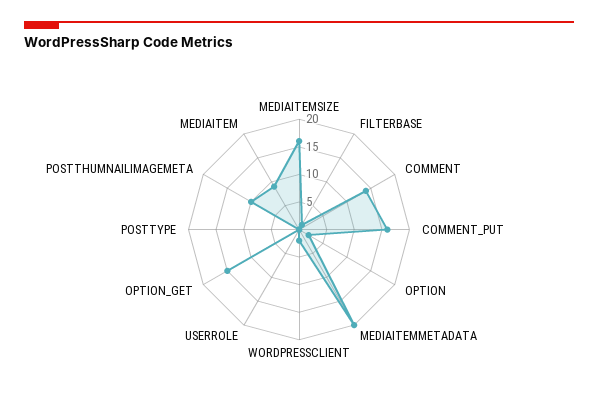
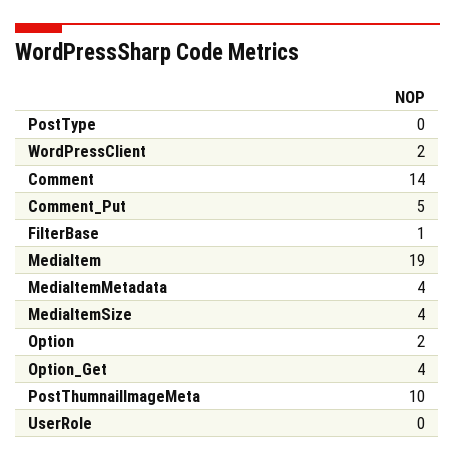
MEDIAITEMSIZE: 15 -> 4
COMMENT_PUT: 15 -> 5
MEDIAITEMMETADATA: 20 -> 4
OPTION_GET: 15 -> 4
MEDIAITEM: 10 -> 19

